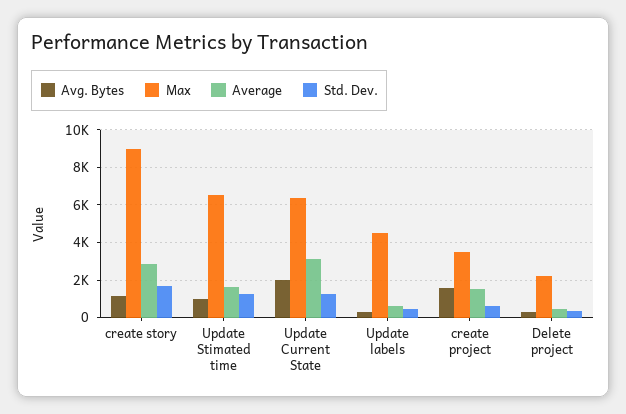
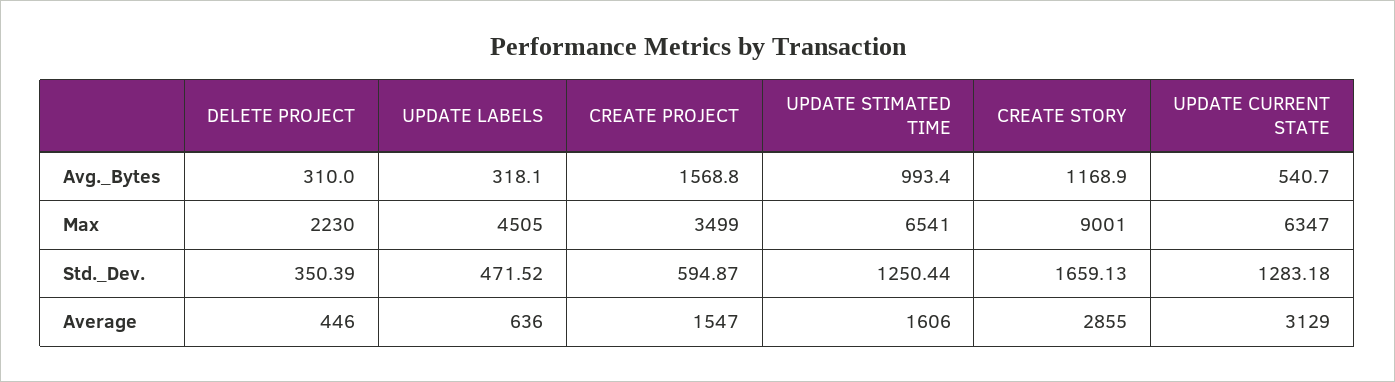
Avg. Bytes, Update Current State: 2000 -> 540.7

